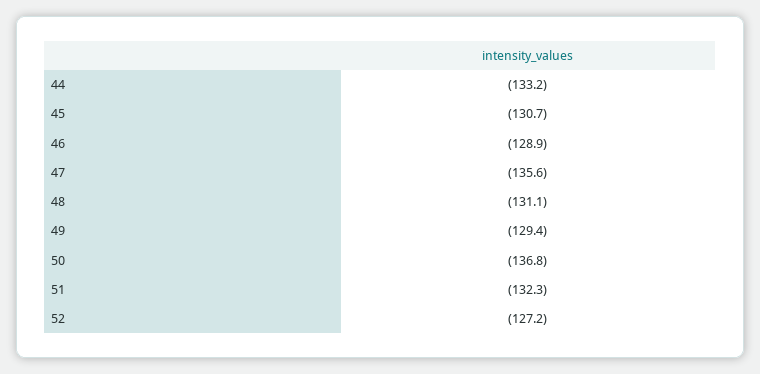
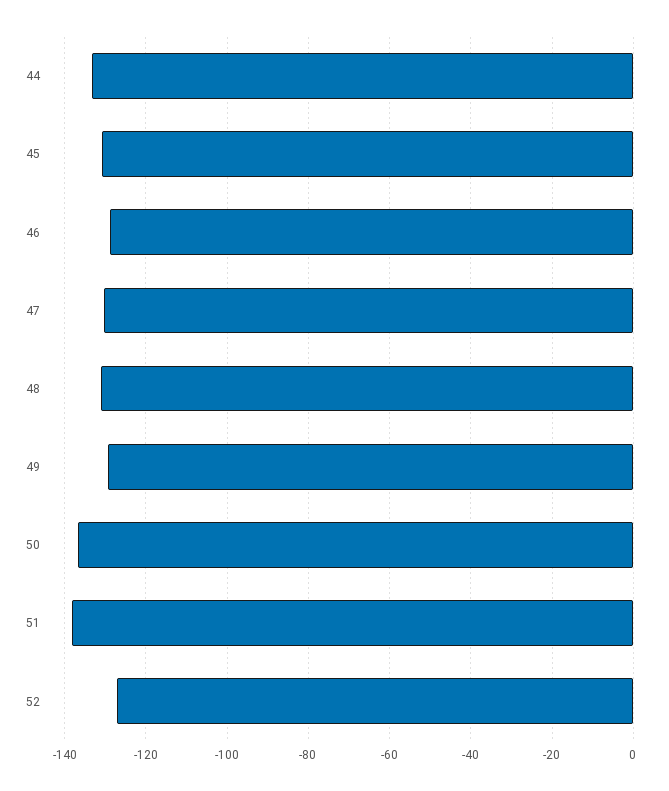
47: -135.6 -> -130
51: -132.3 -> -138

